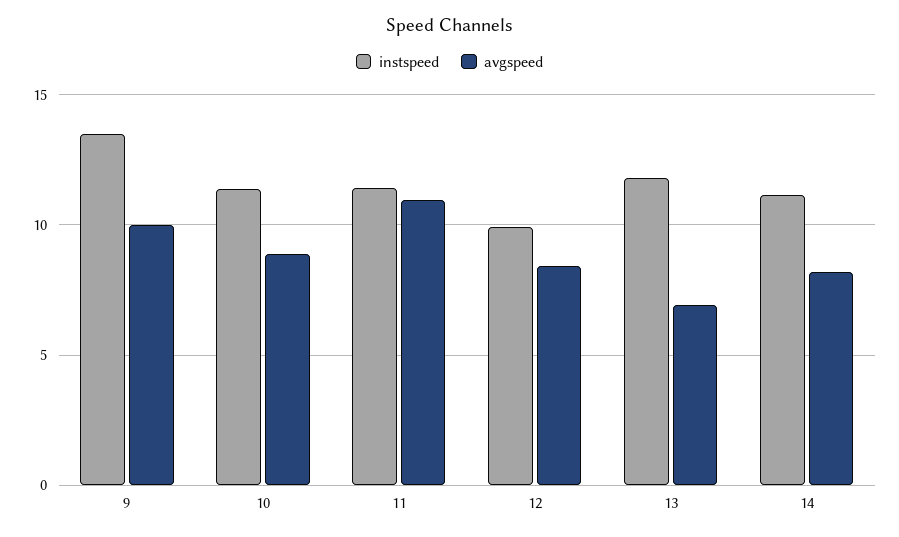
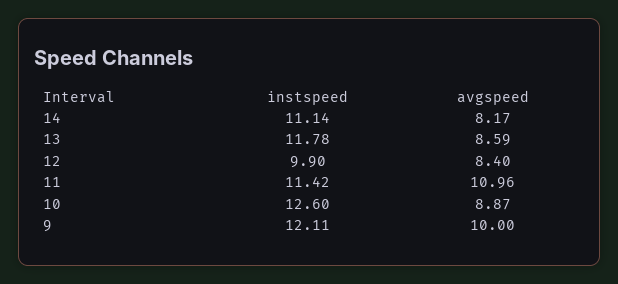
instspeed, 9: 13.5 -> 12.11
instspeed, 10: 11.5 -> 12.6
avgspeed, 13: 7 -> 8.59

